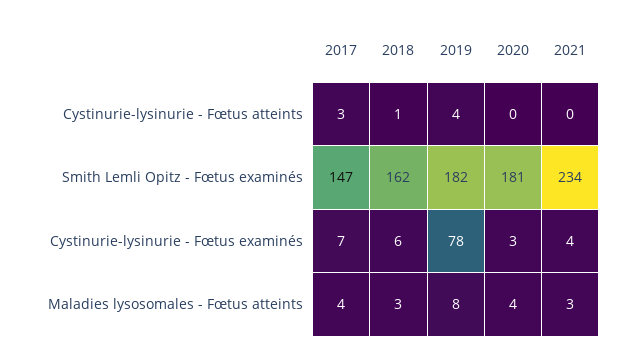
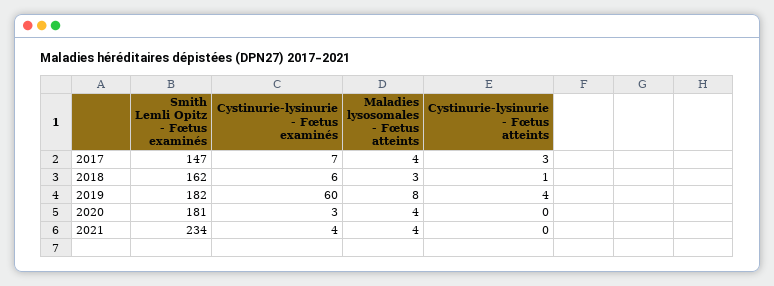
2019, Cystinurie-lysinurie - Fœtus examinés: 78 -> 60
2021, Maladies lysosomales - Fœtus atteints: 3 -> 4

